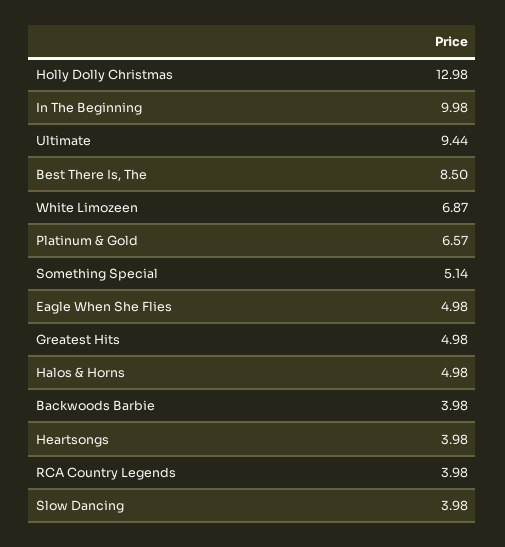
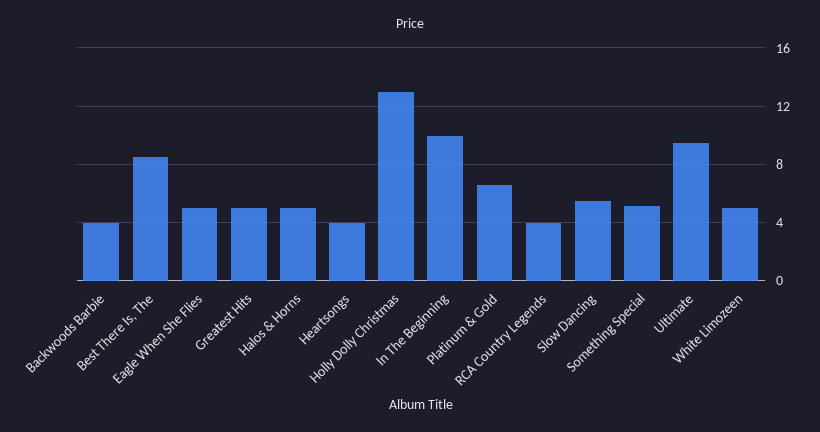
White Limozeen: 6.87 -> 5
Slow Dancing: 3.98 -> 5.5

